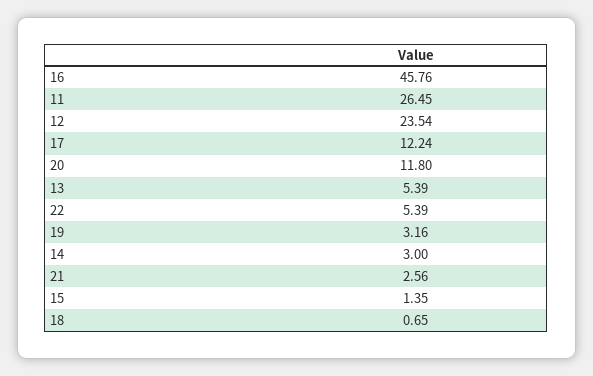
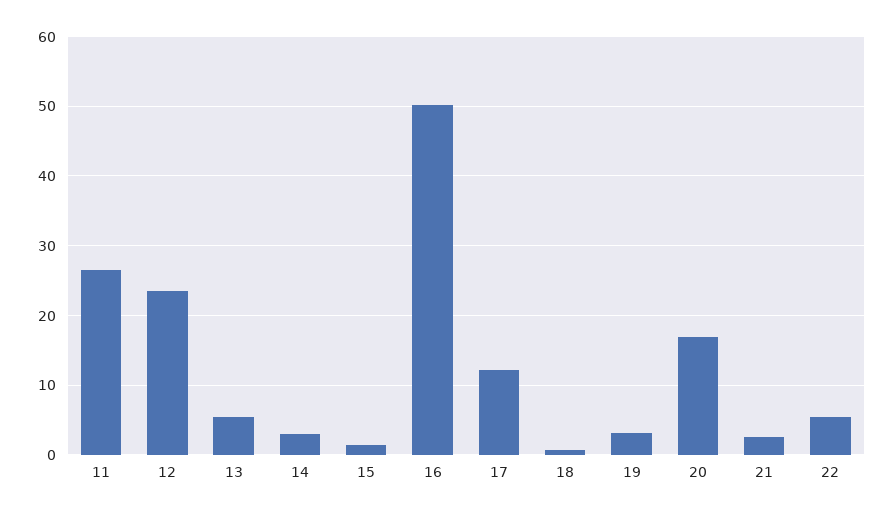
16: 45.76 -> 50
20: 11.8 -> 17

